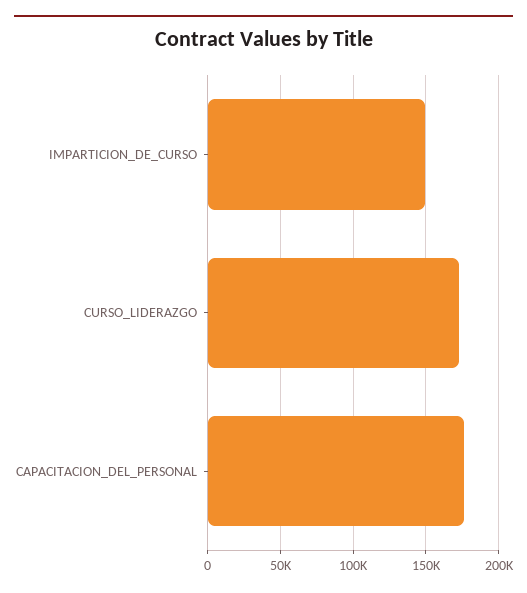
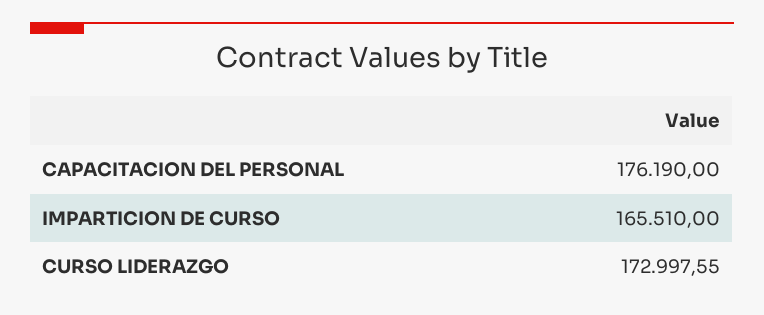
IMPARTICION_DE_CURSO: 150000 -> 165510

